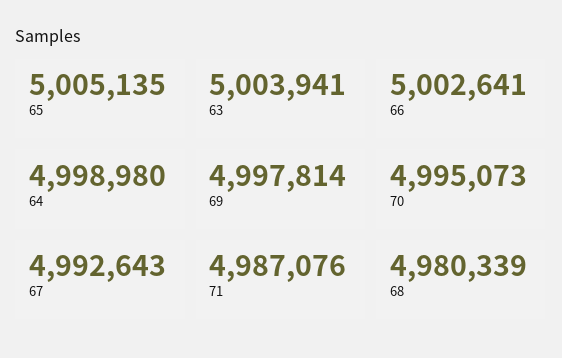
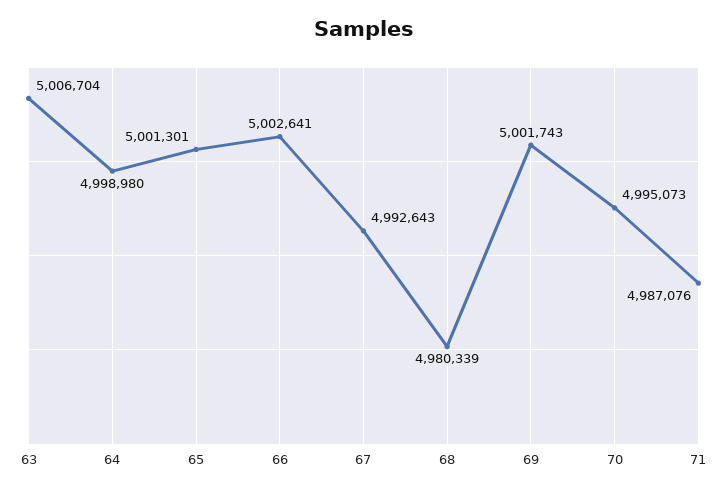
65: 5005135 -> 5001301
63: 5003941 -> 5006704
69: 4997814 -> 5001743

